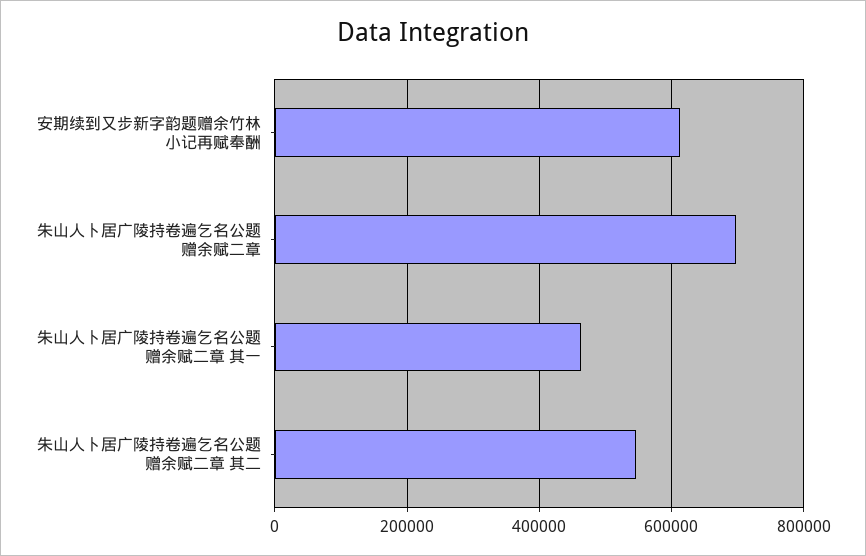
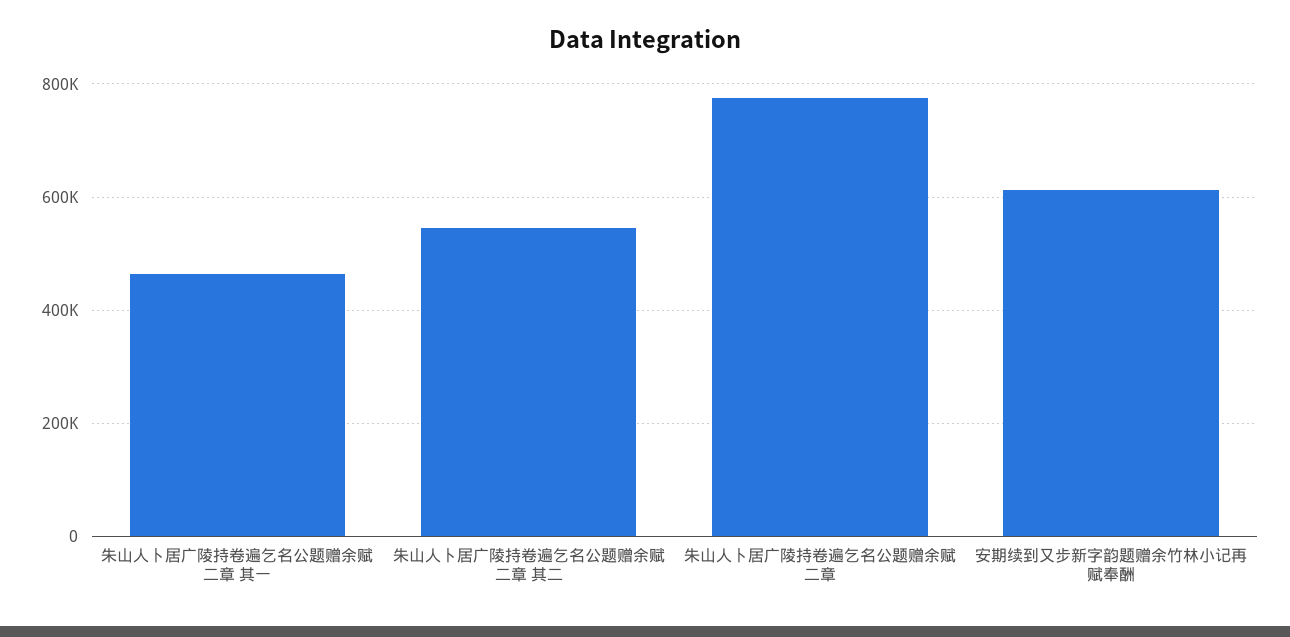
朱山人卜居广陵持卷遍乞名公题赠余赋二章: 700000 -> 780000

